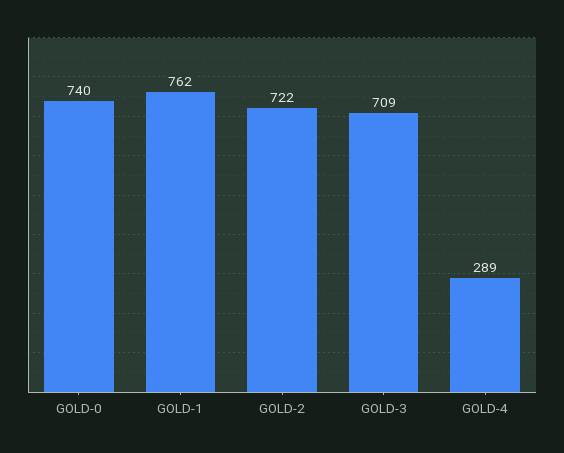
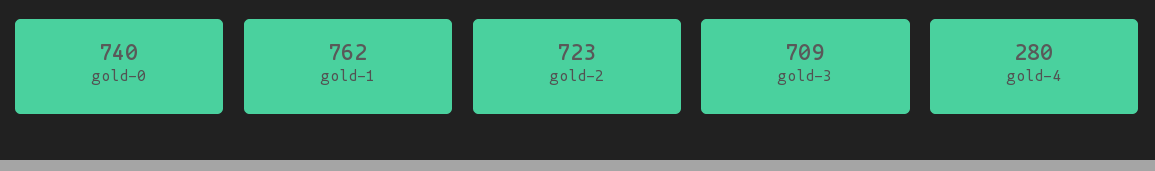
GOLD-2: 722 -> 723
GOLD-4: 289 -> 280

